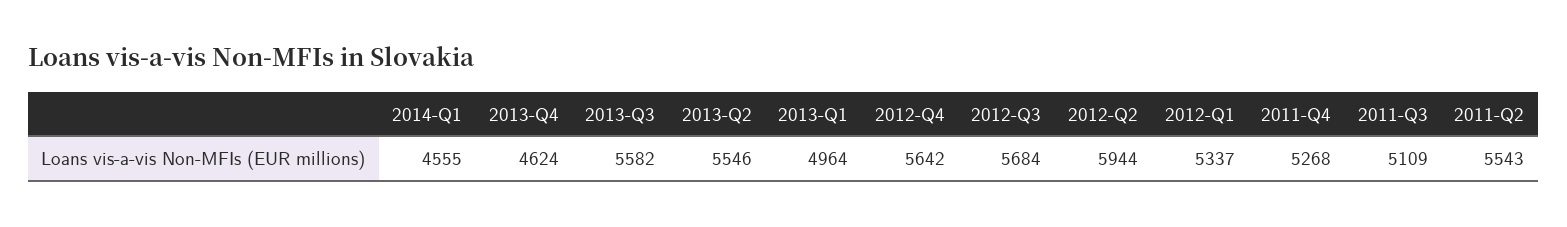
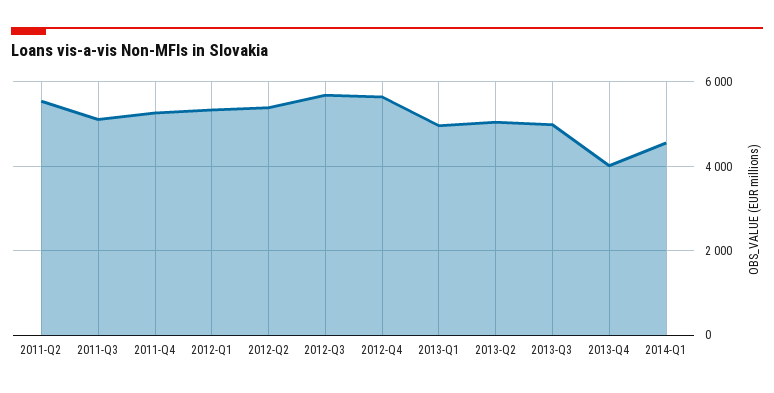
2013-Q4: 4624 -> 4000
2013-Q3: 5582 -> 5000
2013-Q2: 5546 -> 5000
2012-Q2: 5944 -> 5400

